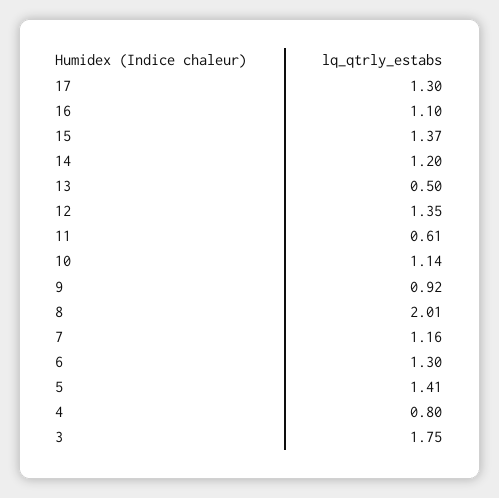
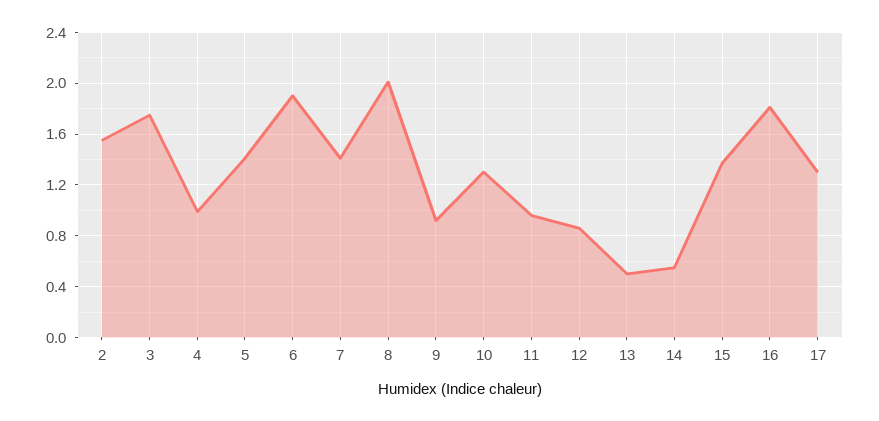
16: 1.1 -> 1.8
14: 1.2 -> 0.55
12: 1.35 -> 0.85
11: 0.61 -> 0.95
10: 1.14 -> 1.3
7: 1.16 -> 1.4
6: 1.3 -> 1.9
4: 0.8 -> 1
2: none -> 1.55

